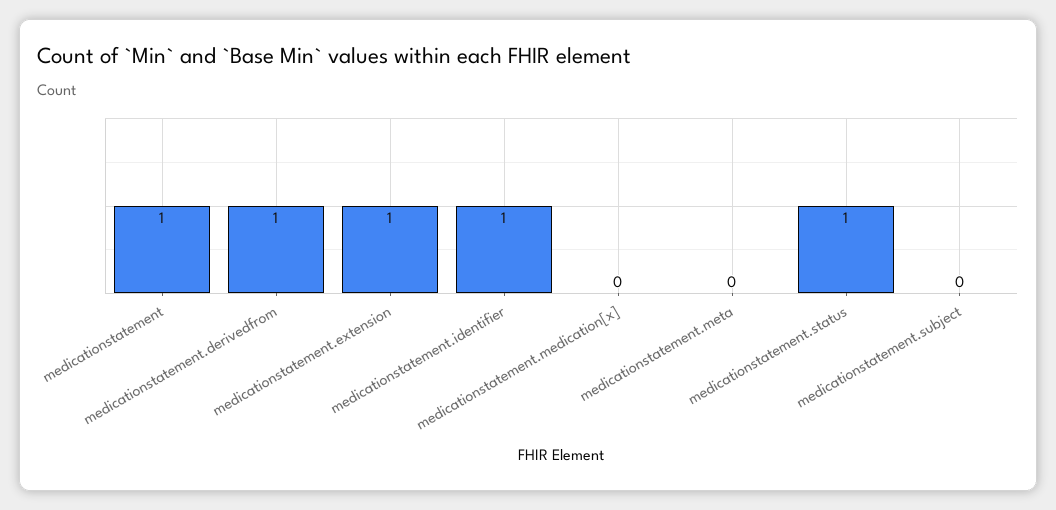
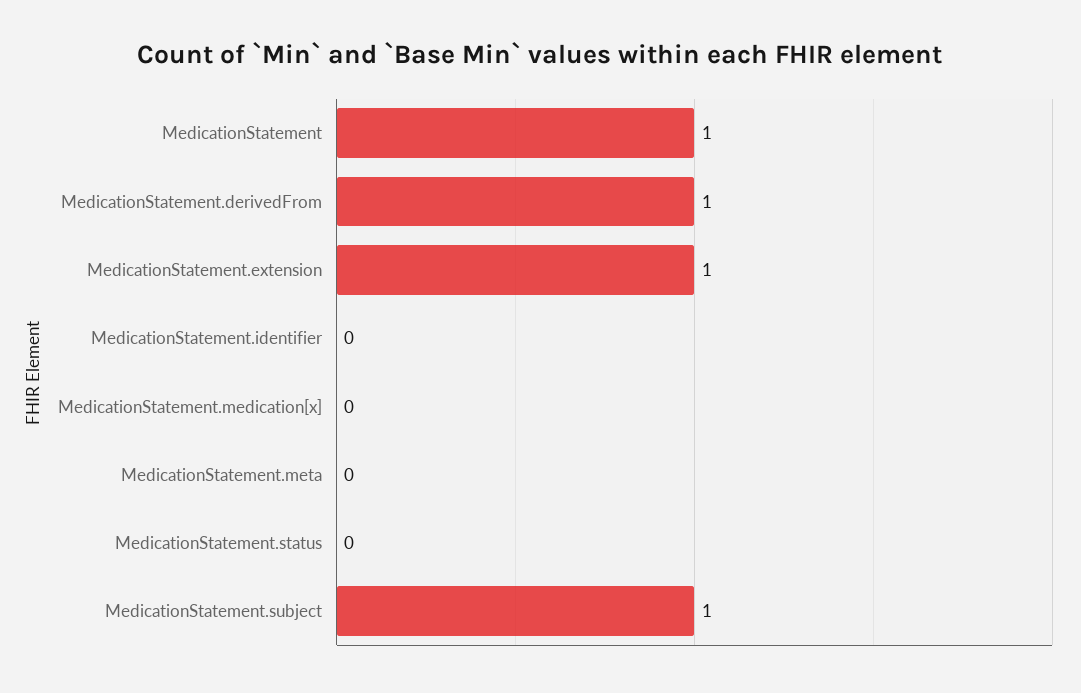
medicationstatement.identifier: 1 -> 0
medicationstatement.status: 1 -> 0
medicationstatement.subject: 0 -> 1

